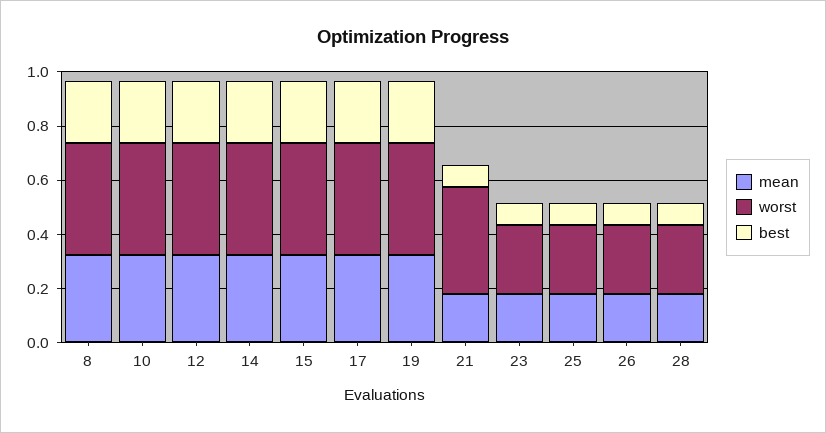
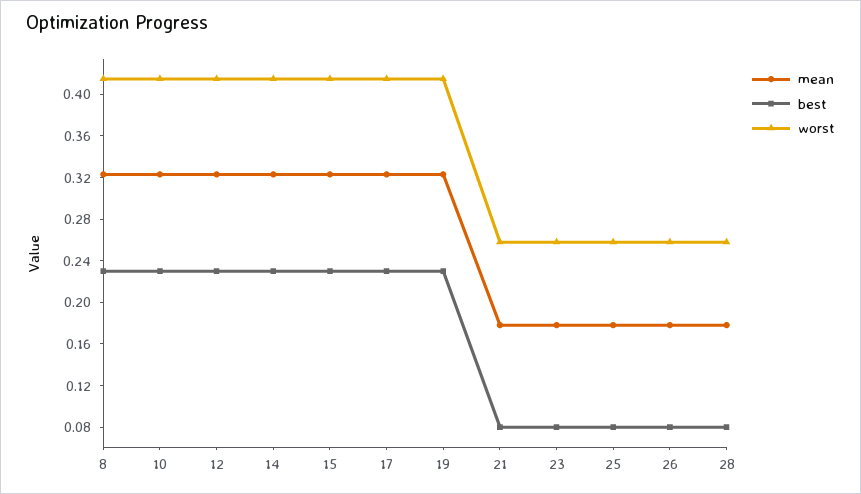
worst, 21: 0.4 -> 0.26

